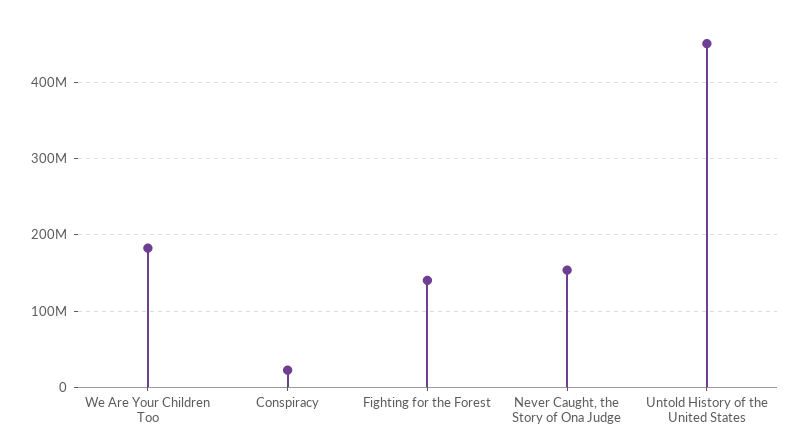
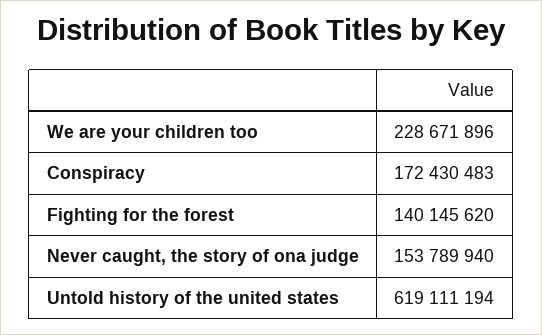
We Are Your Children Too: 180000000 -> 228671896
Conspiracy: 20000000 -> 172430483
Untold History of the United States: 450000000 -> 619111194

